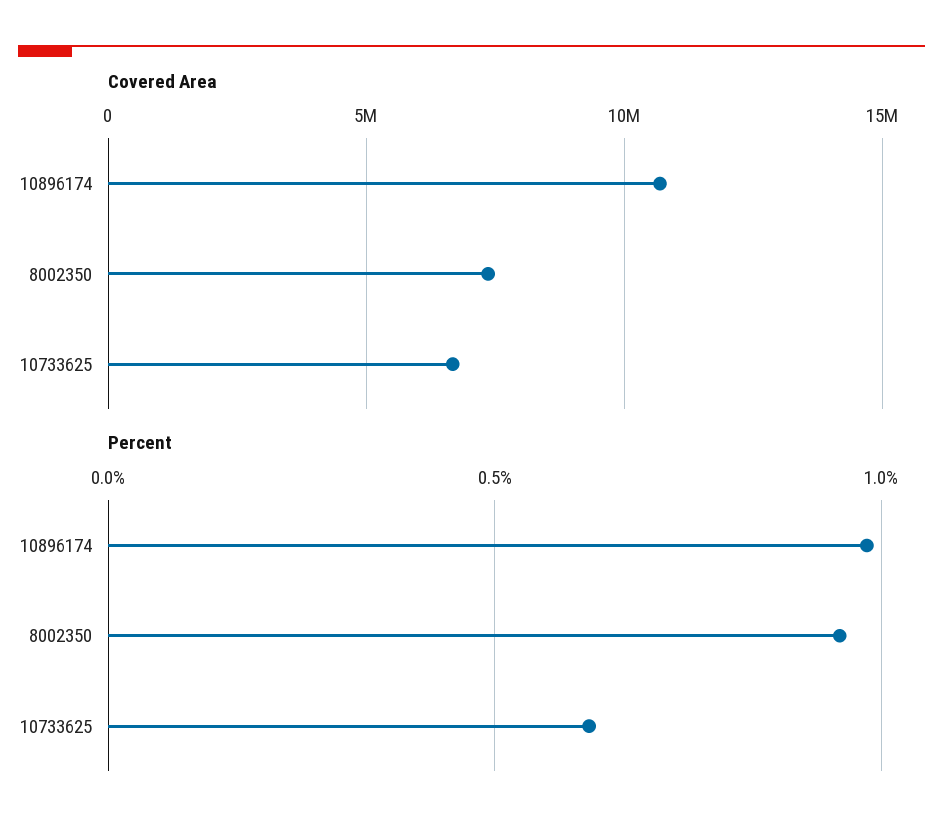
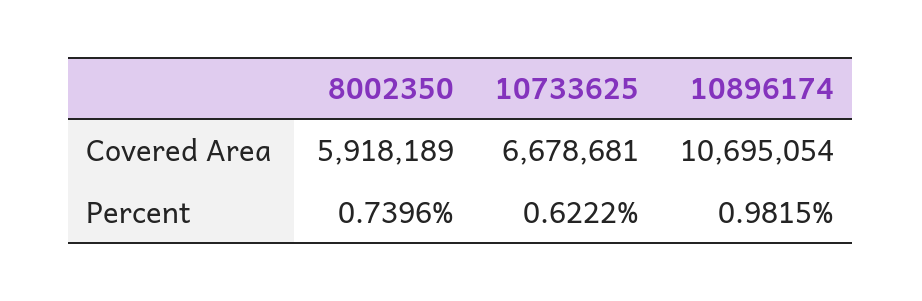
Covered Area, 8002350: 7500000 -> 5918189
Percent, 8002350: 0.95 -> 0.7396

